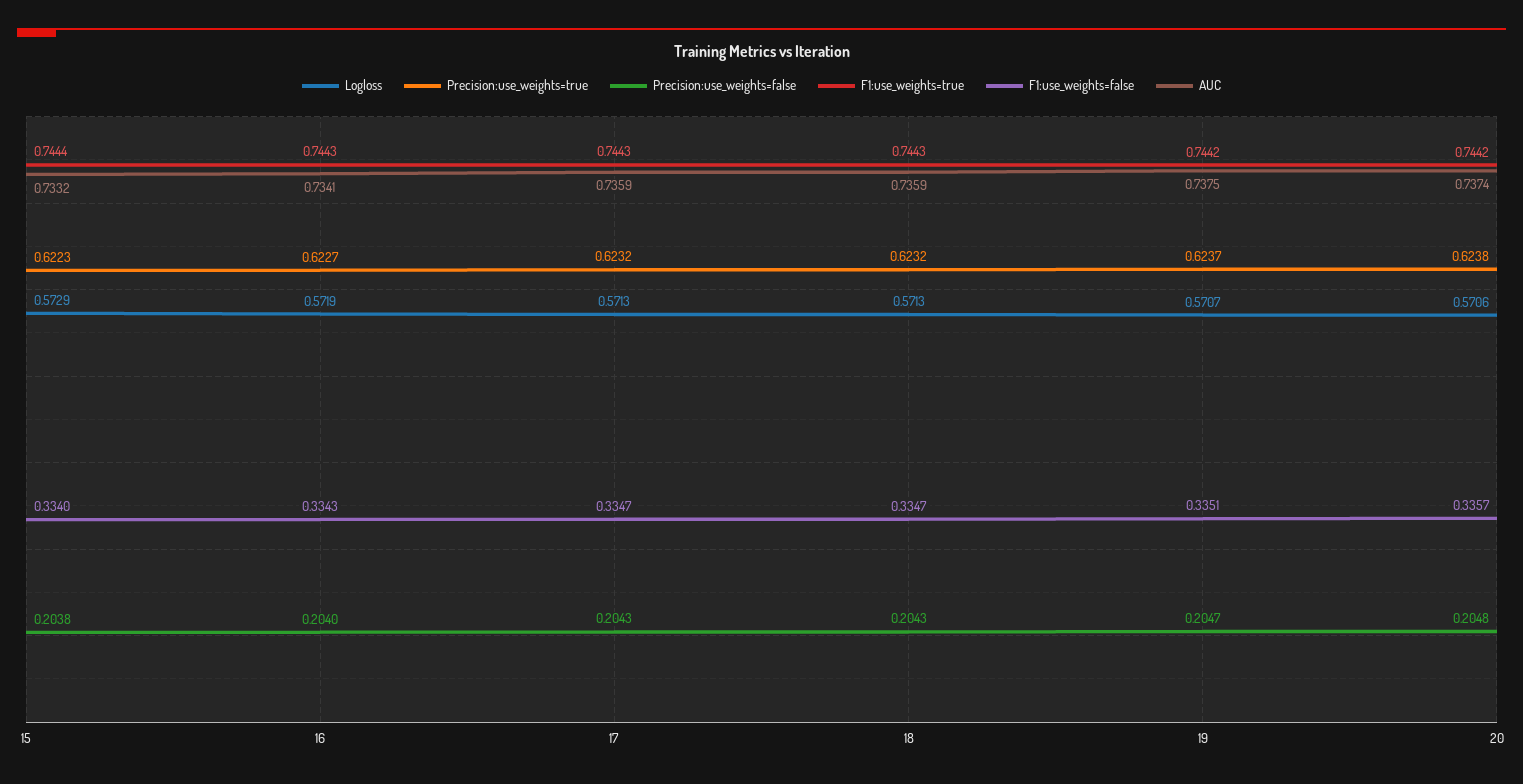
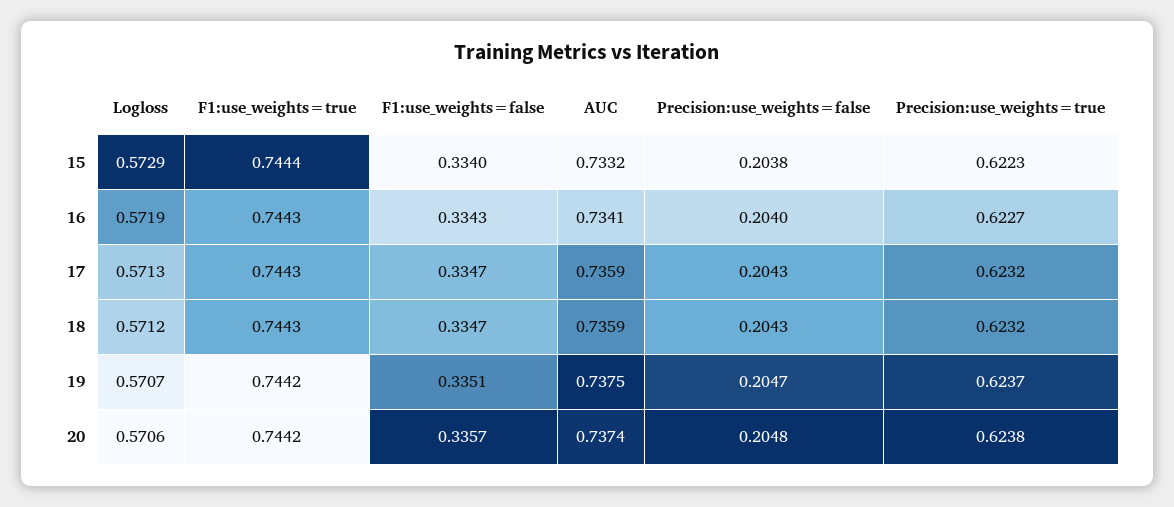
Logloss, 18: 0.5713 -> 0.5712

